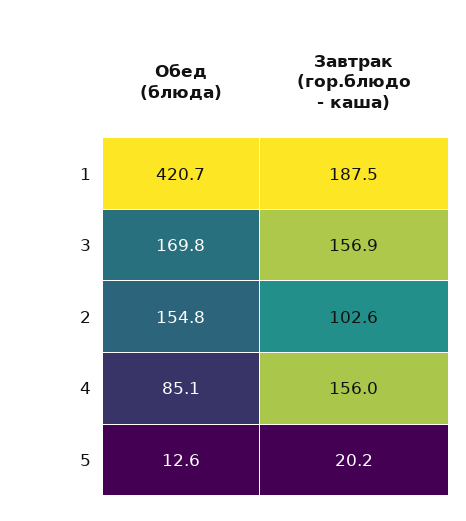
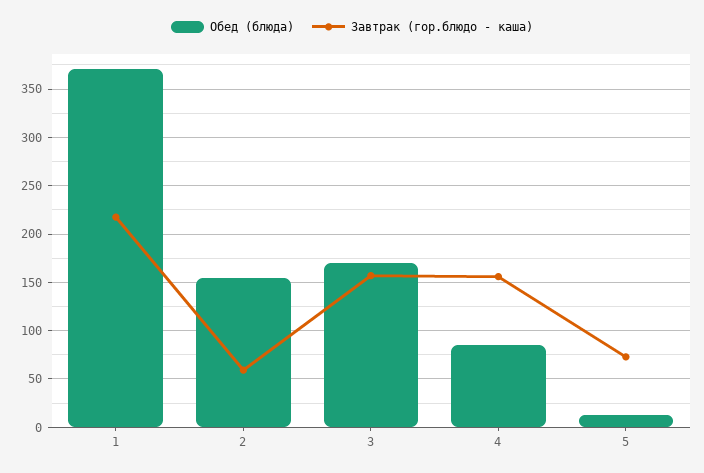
Обед (блюда), 1: 420.7 -> 370
Завтрак (гор.блюдо - каша), 1: 187.5 -> 220
Завтрак (гор.блюдо - каша), 2: 102.6 -> 60
Завтрак (гор.блюдо - каша), 5: 20.2 -> 70

